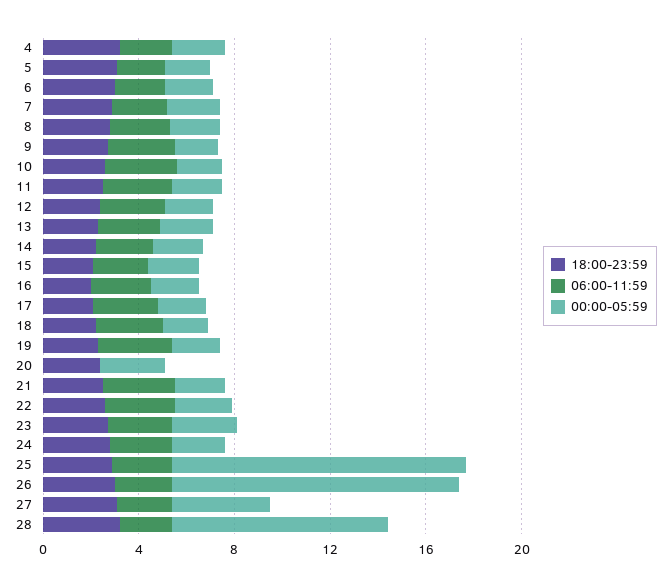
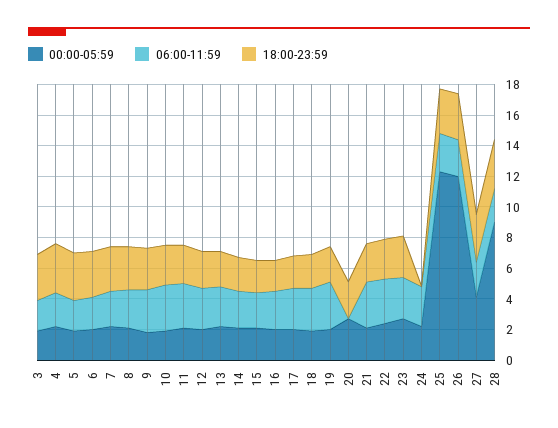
18:00-23:59, 24: 3 -> 0
00:00-05:59, 3: none -> 2
06:00-11:59, 3: none -> 2
18:00-23:59, 3: none -> 3

